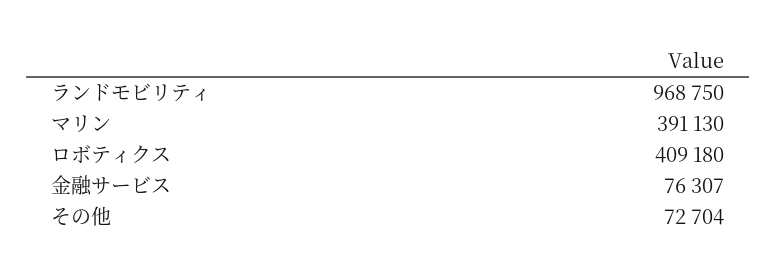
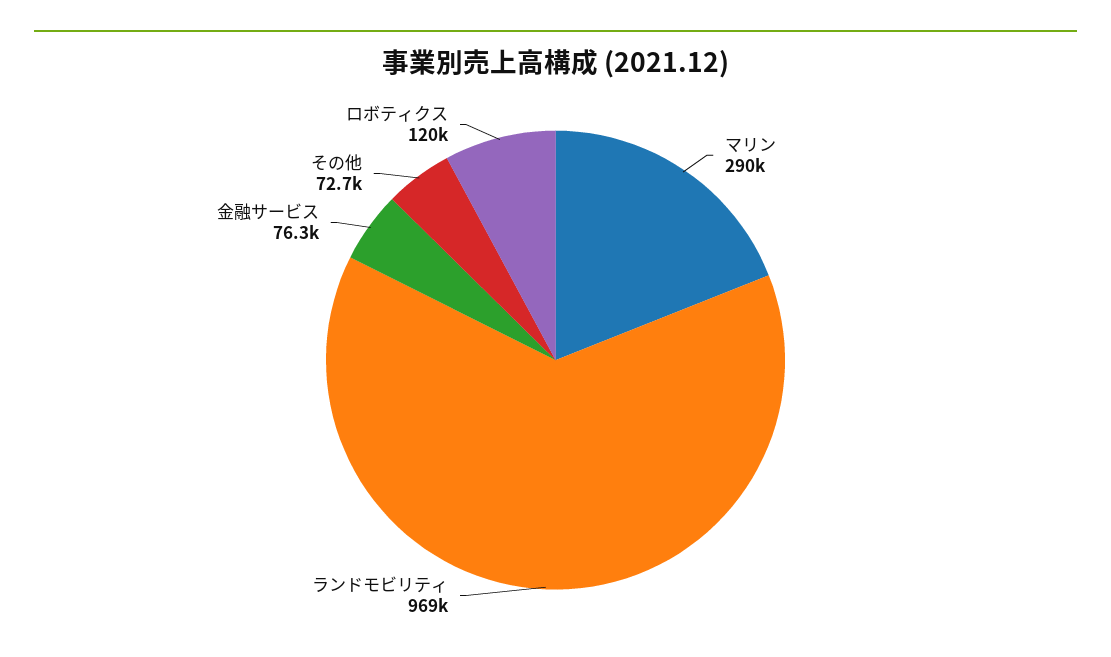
マリン: 391130 -> 290000
ロボティクス: 409180 -> 120000

